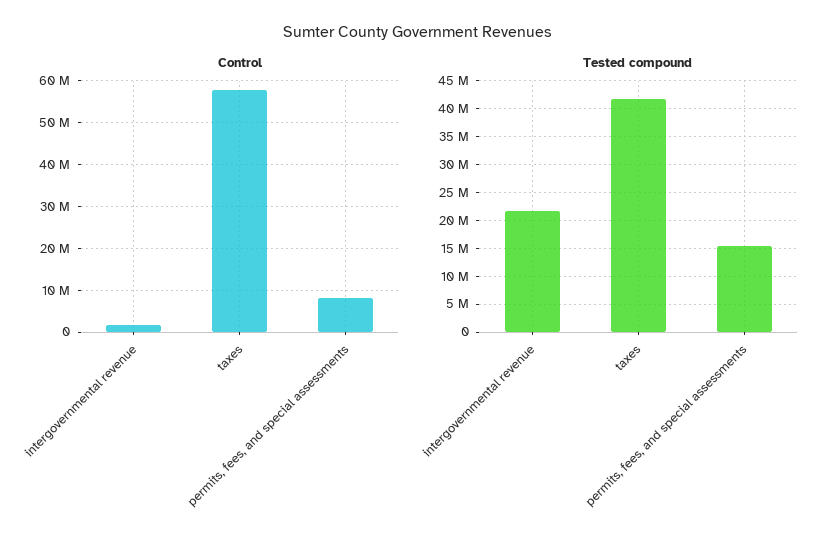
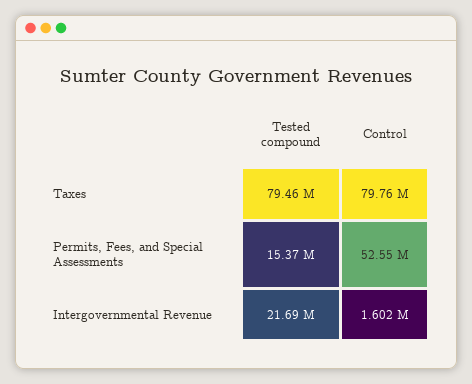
Control, taxes: 58000000 -> 79760000
Control, permits, fees, and special assessments: 8000000 -> 52550000
Tested compound, taxes: 42500000 -> 79460000

